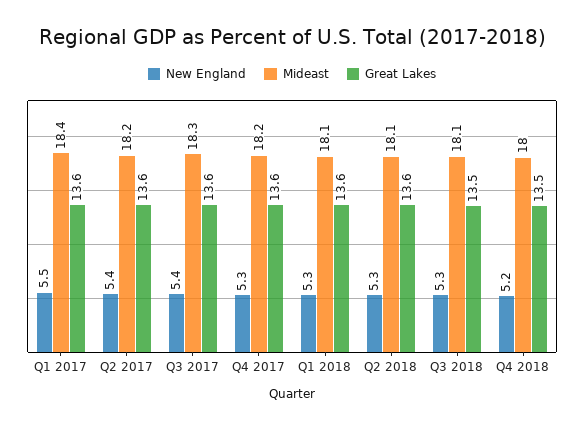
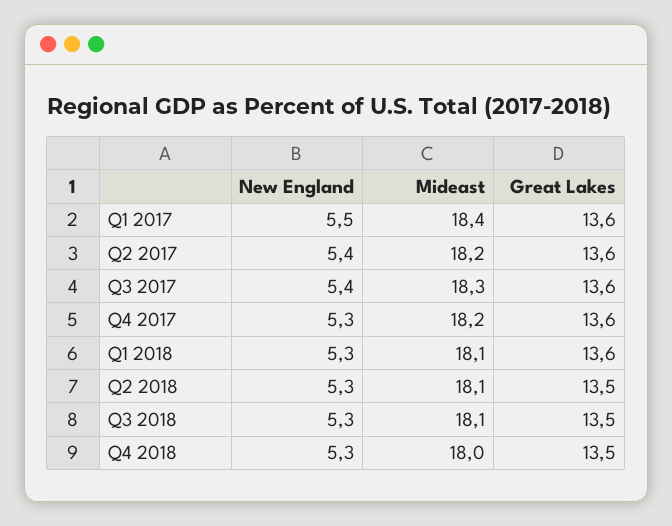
Great Lakes, Q2 2018: 13.6 -> 13.5
New England, Q4 2018: 5.2 -> 5.3

